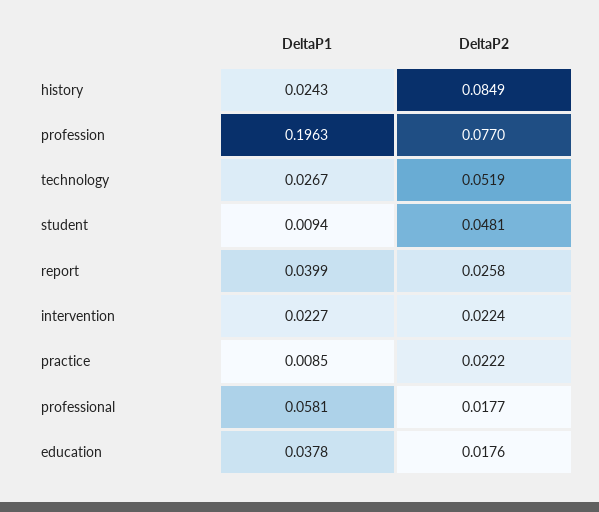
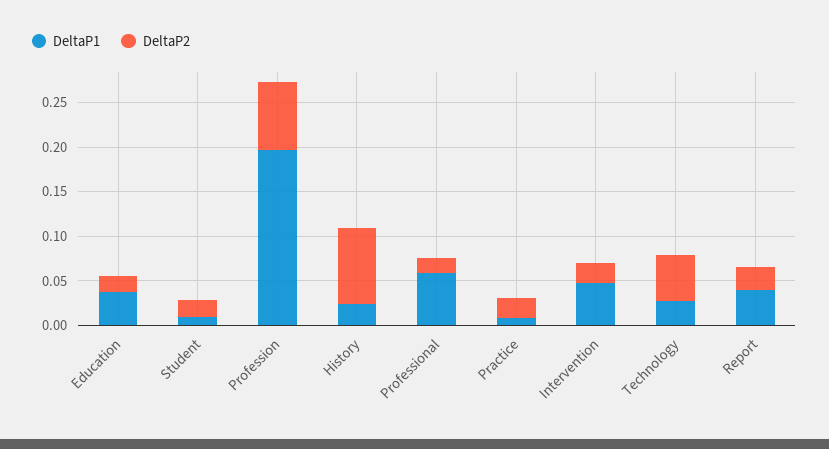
DeltaP2, student: 0.0481 -> 0.02
DeltaP1, intervention: 0.0227 -> 0.05

